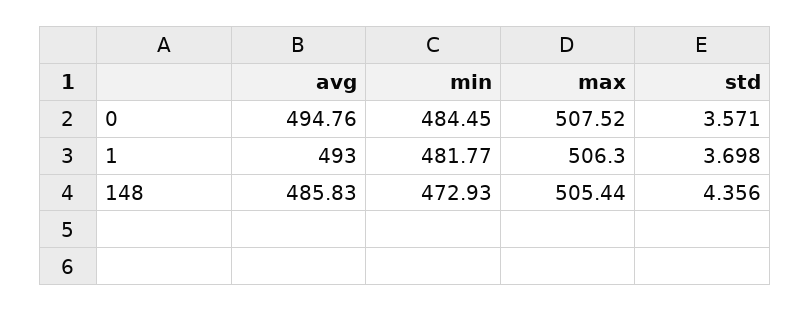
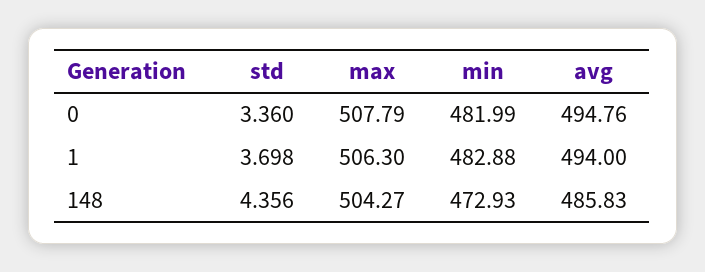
min, 0: 484.45 -> 481.99
max, 0: 507.52 -> 507.79
std, 0: 3.571 -> 3.36
avg, 1: 493 -> 494
min, 1: 481.77 -> 482.88
max, 148: 505.44 -> 504.27

